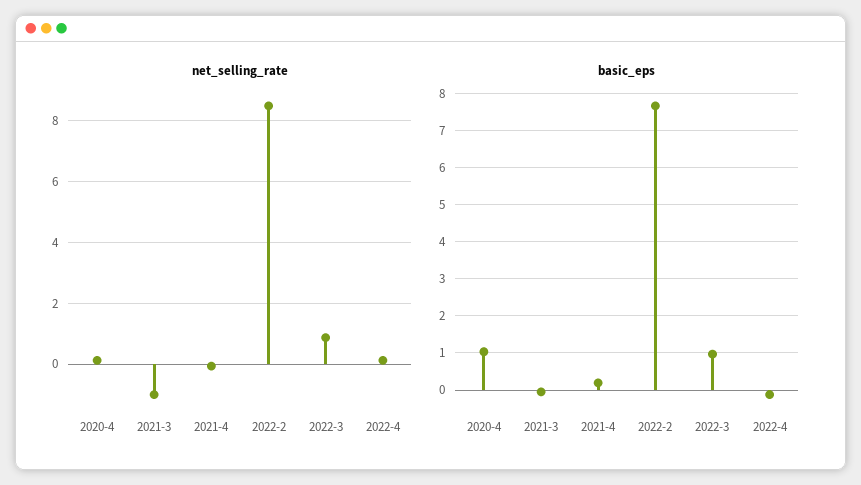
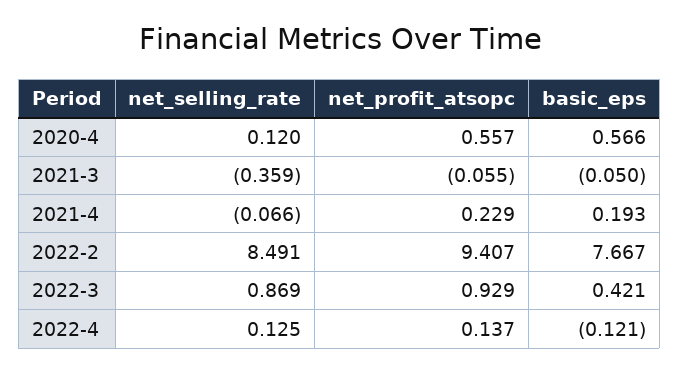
net_selling_rate, 2021-3: -1 -> -0.359
basic_eps, 2020-4: 1 -> 0.566
basic_eps, 2022-3: 1 -> 0.421
net_profit_atsopc, 2020-4: none -> 0.557
net_profit_atsopc, 2021-3: none -> -0.055
net_profit_atsopc, 2021-4: none -> 0.229
net_profit_atsopc, 2022-2: none -> 9.407
net_profit_atsopc, 2022-3: none -> 0.929
net_profit_atsopc, 2022-4: none -> 0.137

